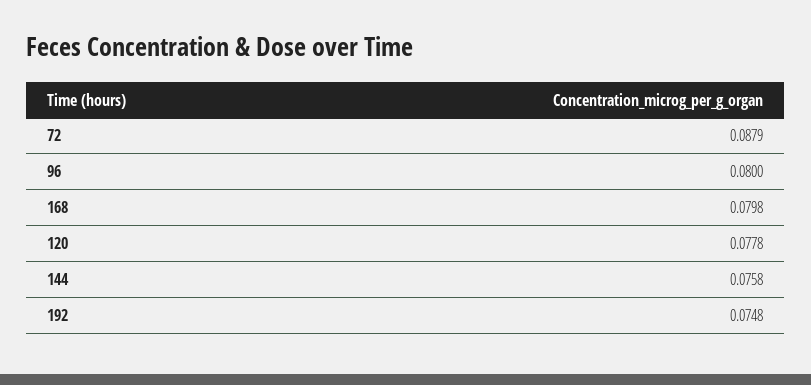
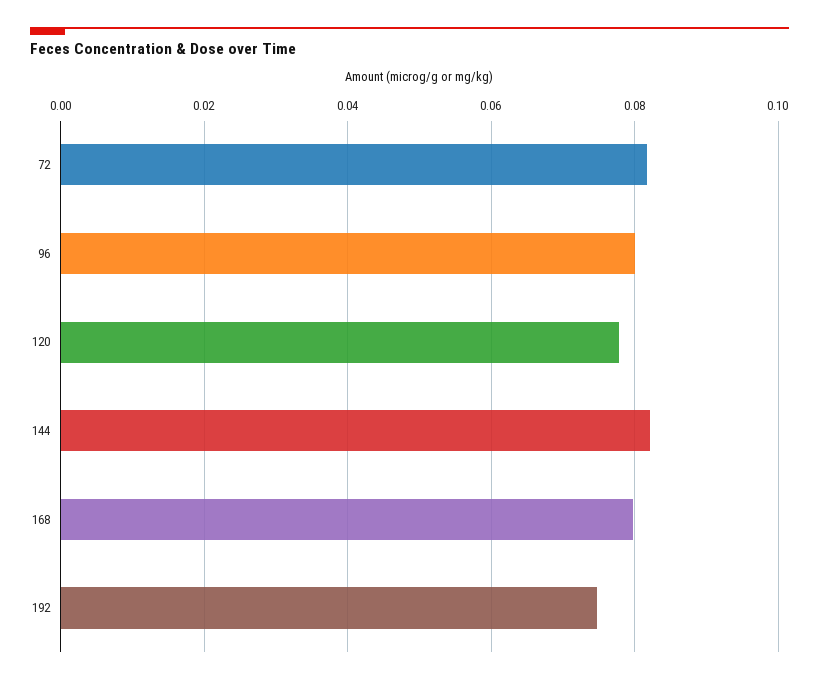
72: 0.0879 -> 0.082
144: 0.0758 -> 0.082

